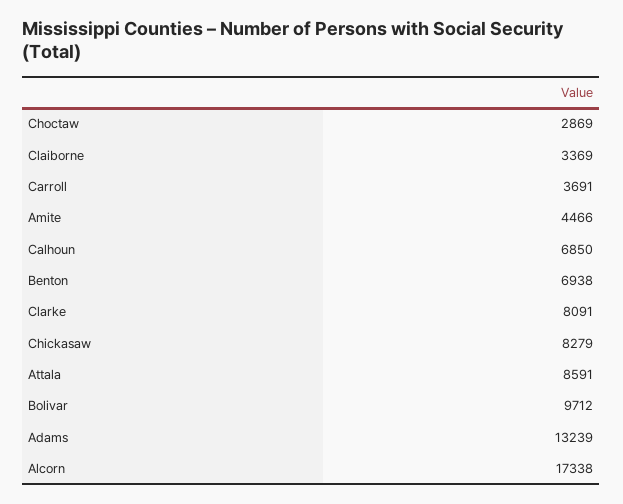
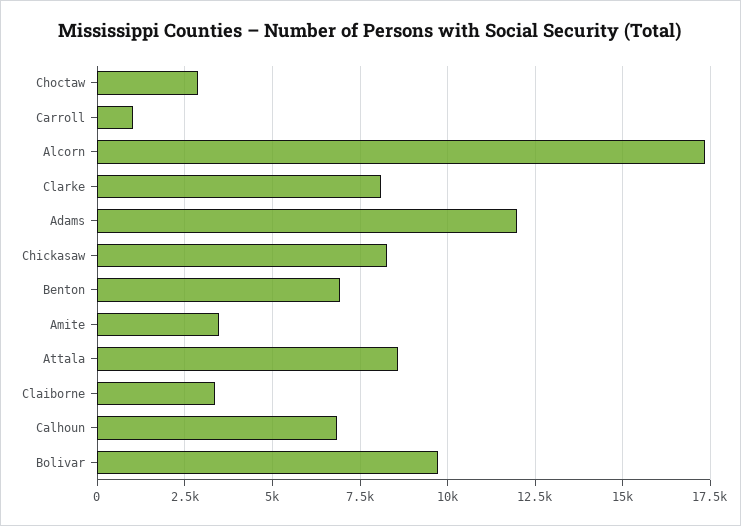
Carroll: 3691 -> 1000
Amite: 4466 -> 3500
Adams: 13239 -> 12000

